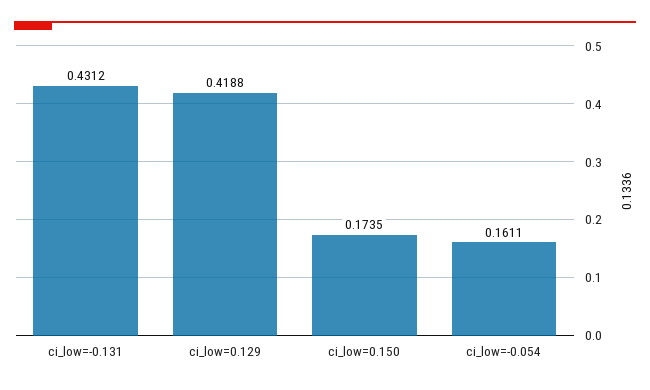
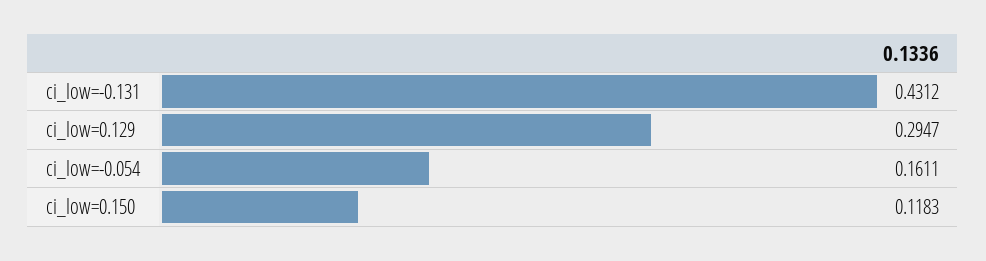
ci_low=0.129: 0.4188 -> 0.2947
ci_low=0.150: 0.1735 -> 0.1183

